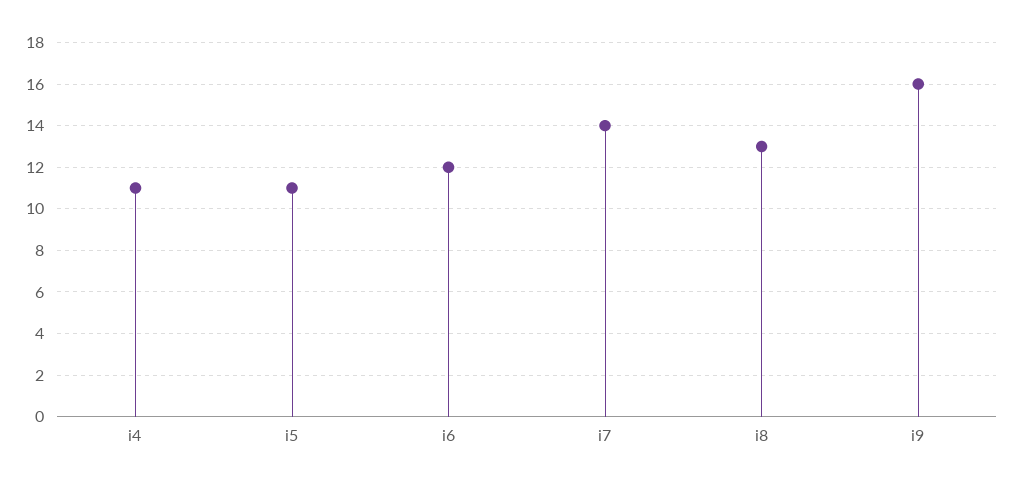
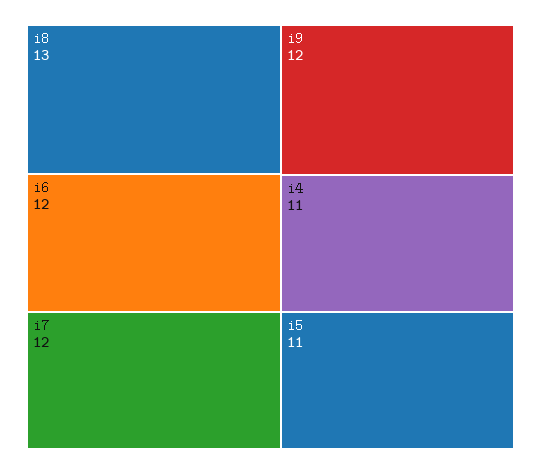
i7: 14 -> 12
i9: 16 -> 12

